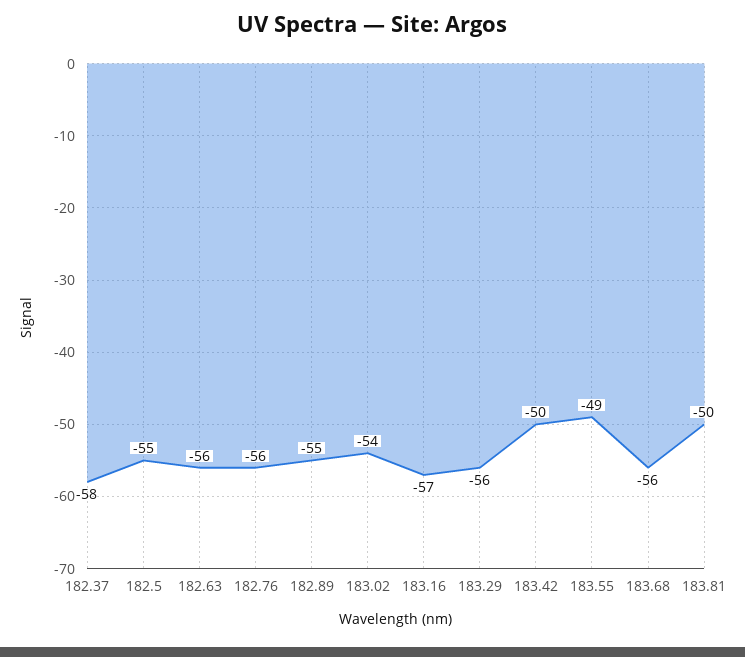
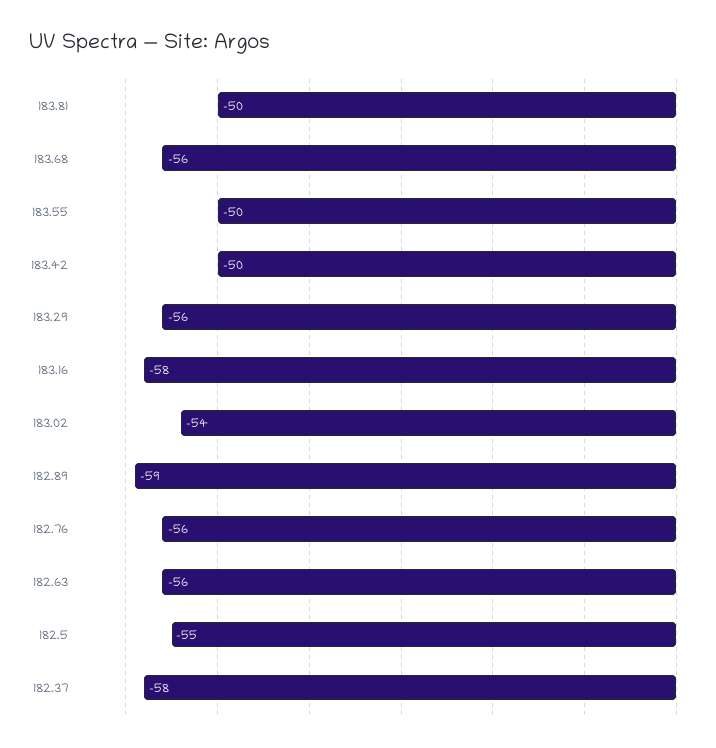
182.89: -55 -> -59
183.16: -57 -> -58
183.55: -49 -> -50

